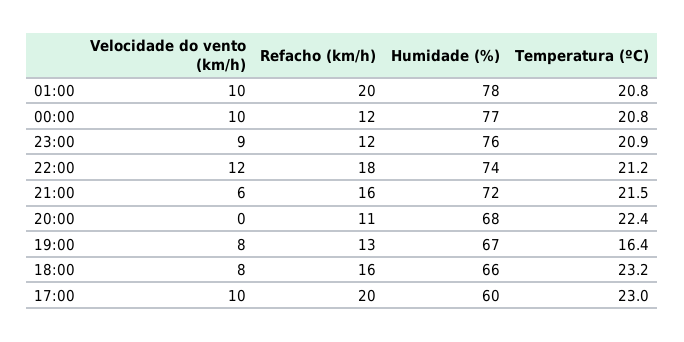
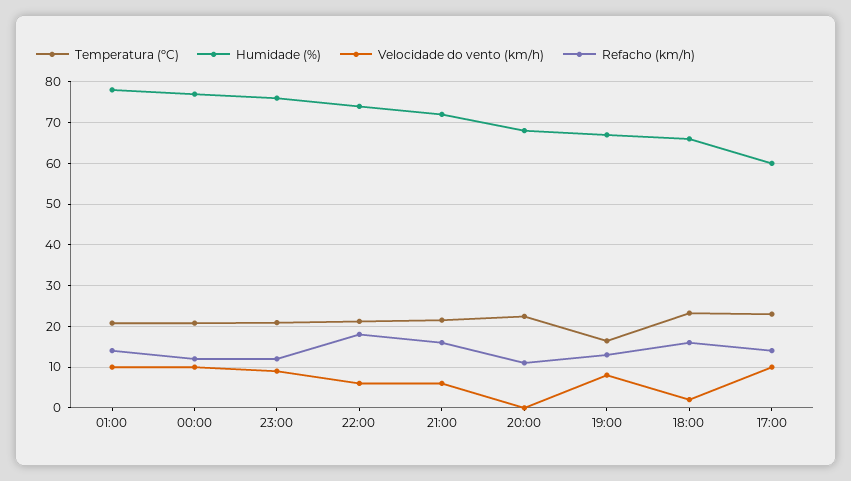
Refacho (km/h), 01:00: 20 -> 14
Velocidade do vento (km/h), 22:00: 12 -> 6
Velocidade do vento (km/h), 18:00: 8 -> 2
Refacho (km/h), 17:00: 20 -> 14

